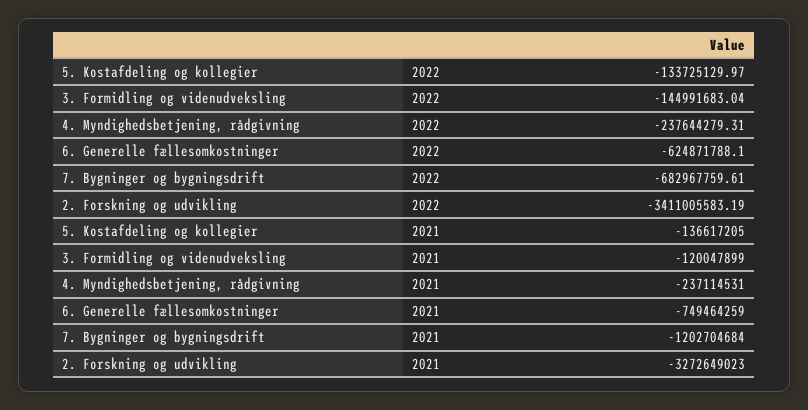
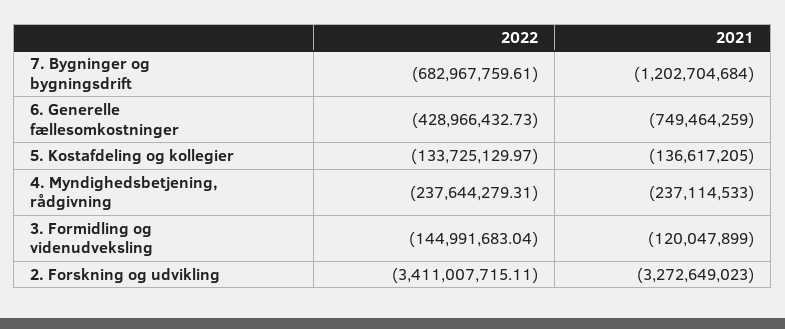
6. Generelle fællesomkostninger, 2022: -624871788.1 -> -428966432.73
2. Forskning og udvikling, 2022: -3411005583.19 -> -3411007715.11
4. Myndighedsbetjening, rådgivning, 2021: -237114531 -> -237114533

